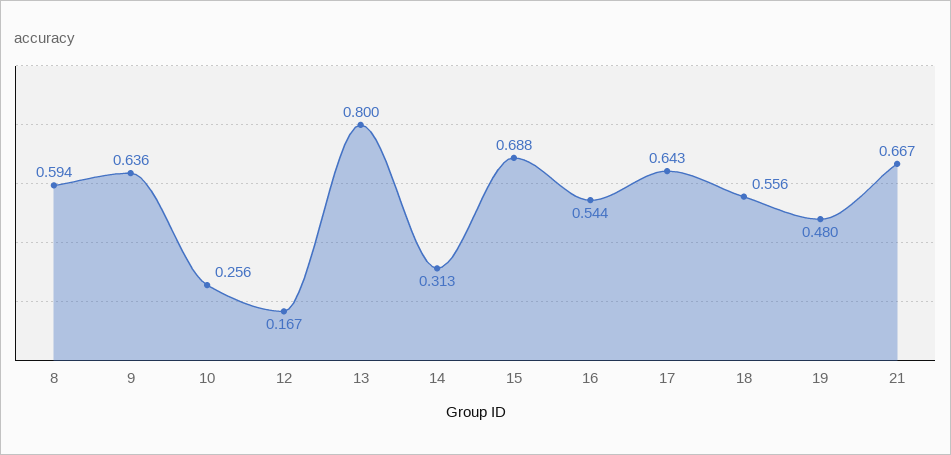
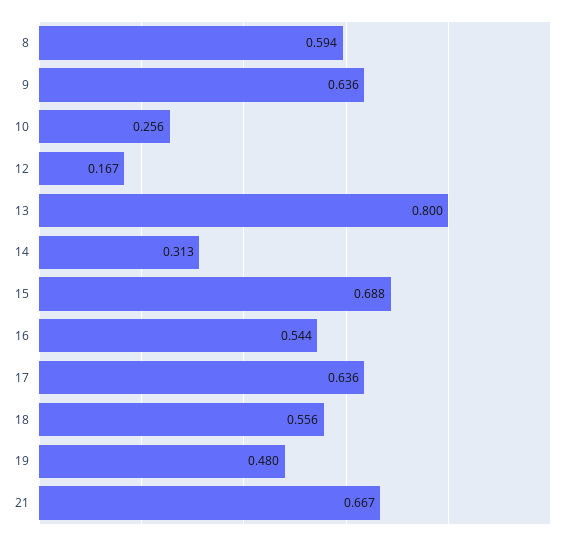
17: 0.643 -> 0.636

